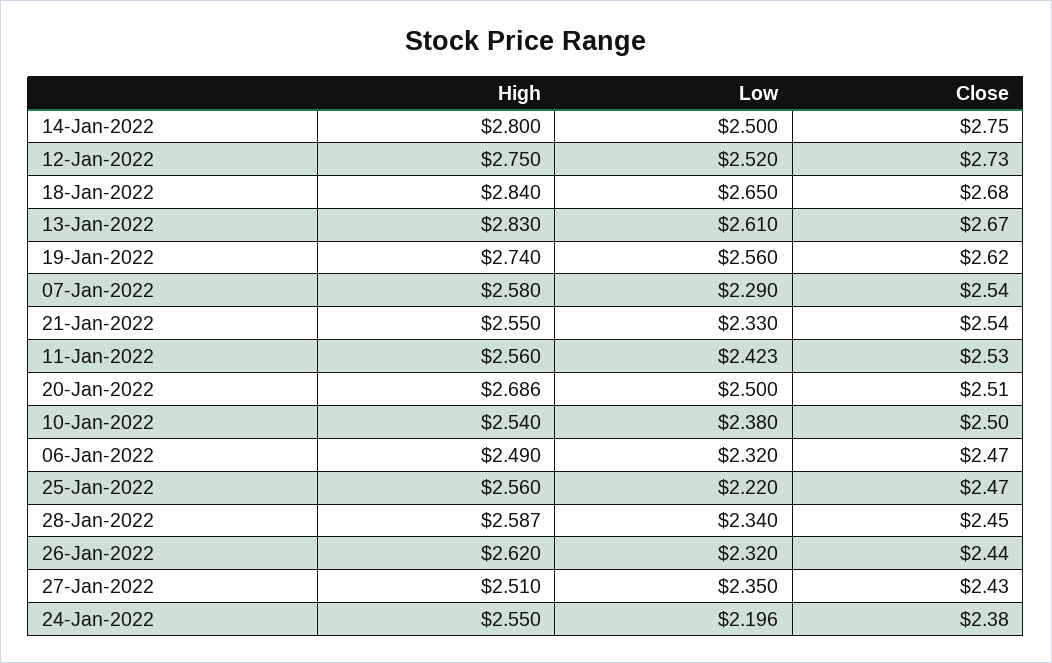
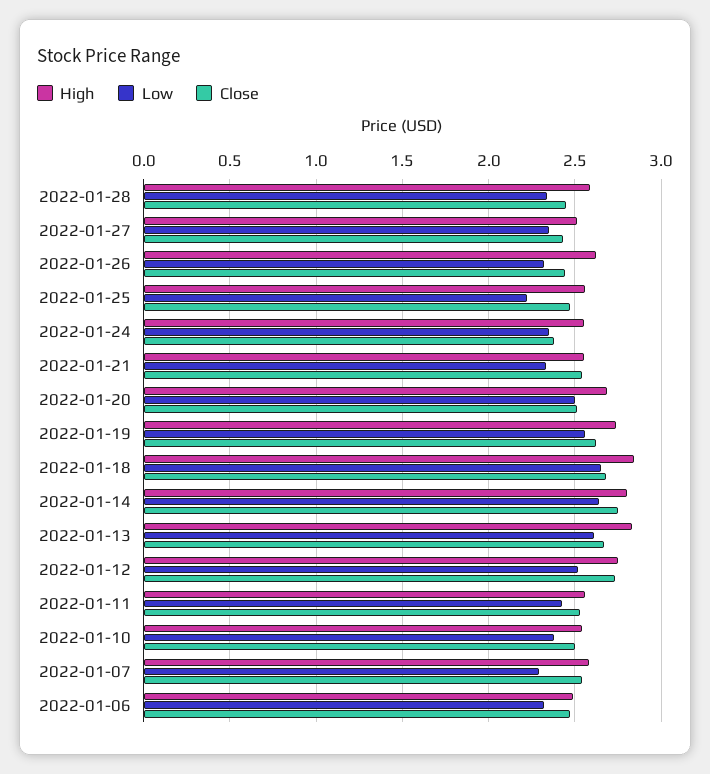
Low, 14-Jan-2022: 2.5 -> 2.65
Low, 24-Jan-2022: 2.196 -> 2.35

